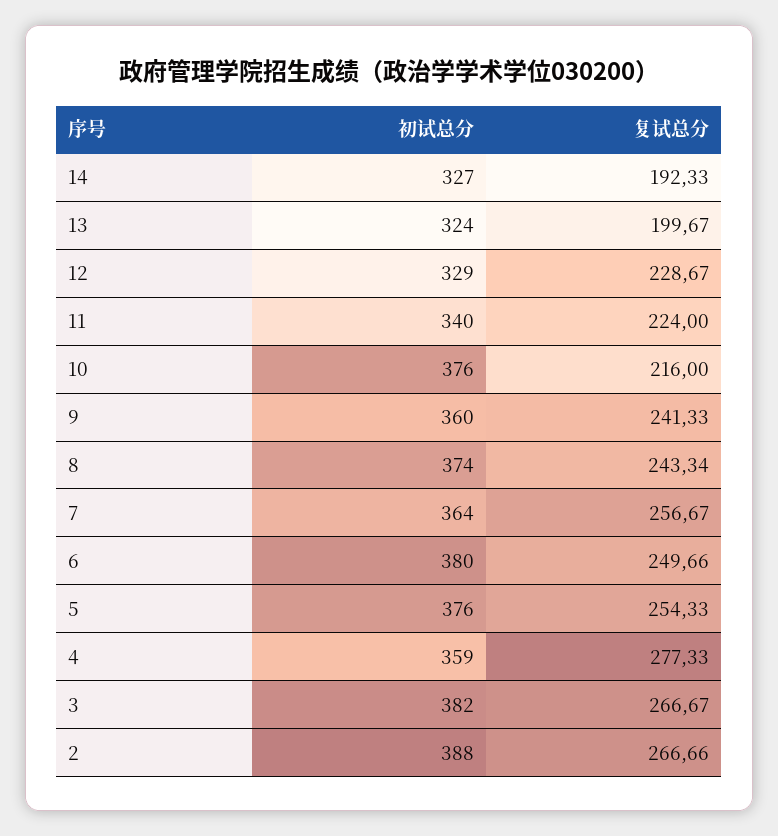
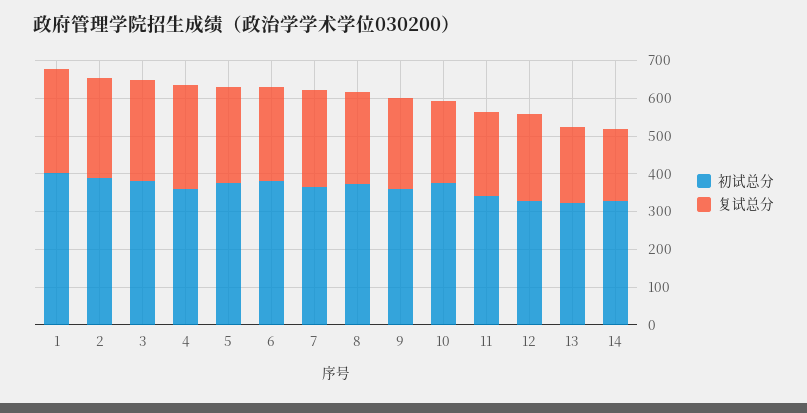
初试总分, 1: none -> 400
复试总分, 1: none -> 275

